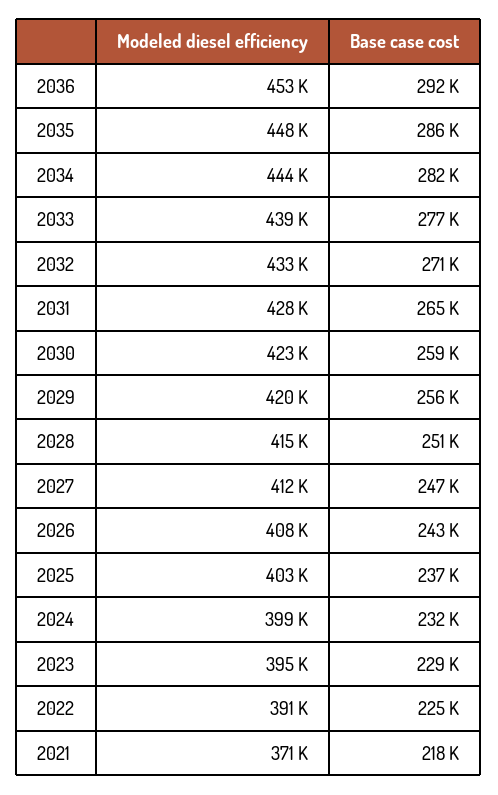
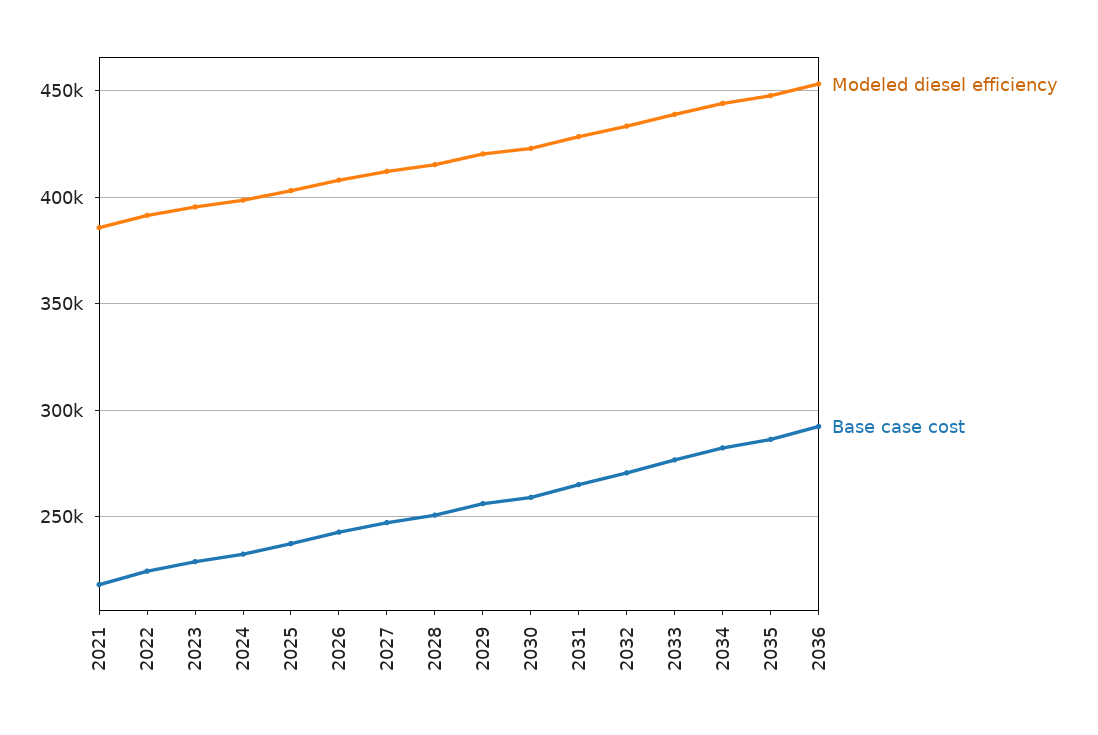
Modeled diesel efficiency, 2021: 371000 -> 385000

